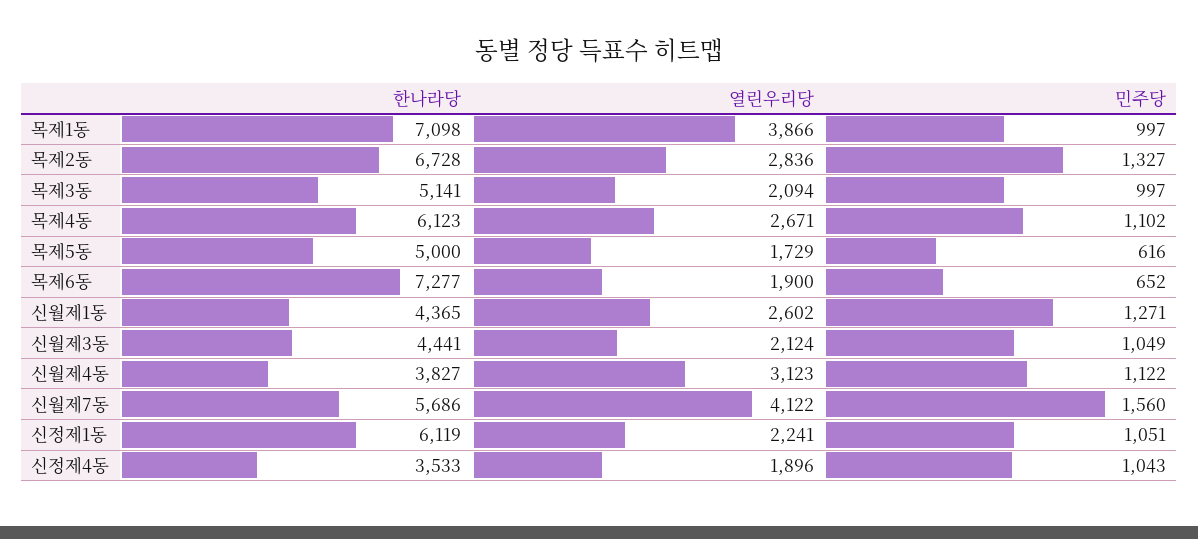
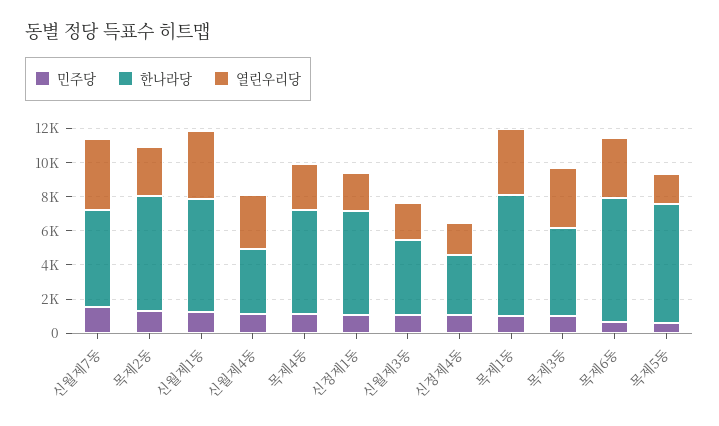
열린우리당, 목제3동: 2094 -> 3500
한나라당, 목제5동: 5000 -> 7000
열린우리당, 목제6동: 1900 -> 3500
한나라당, 신월제1동: 4365 -> 6500
열린우리당, 신월제1동: 2602 -> 4000

